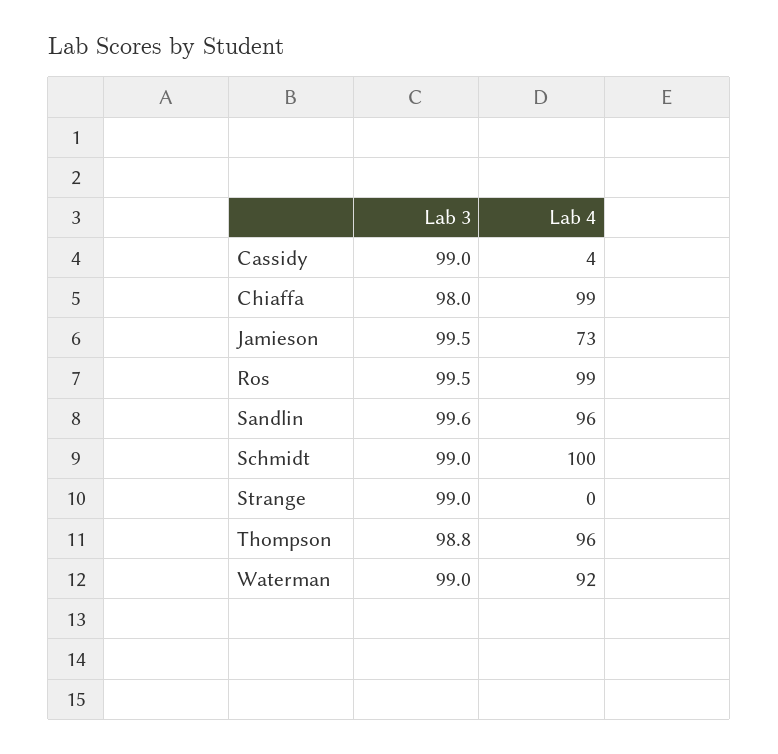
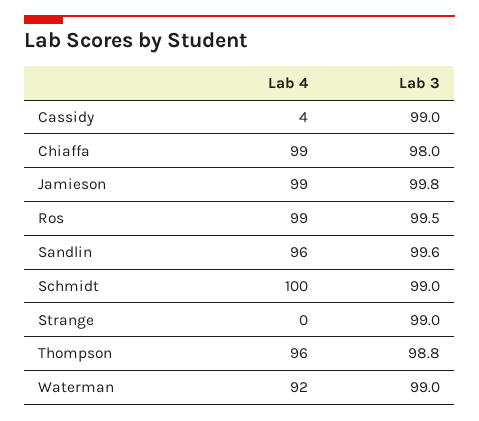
Lab 3, Jamieson: 99.5 -> 99.8
Lab 4, Jamieson: 73 -> 99

